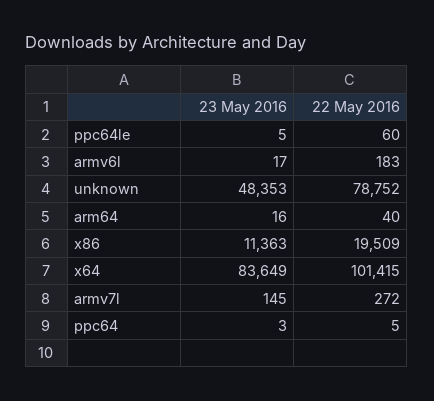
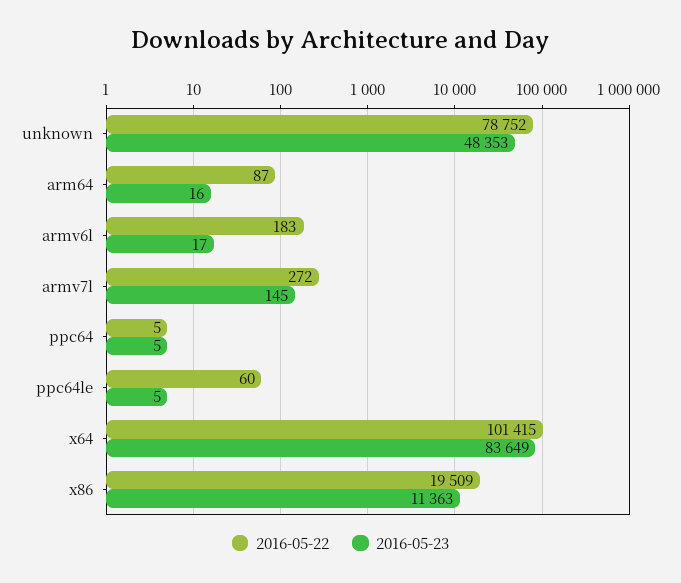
22 May 2016, arm64: 40 -> 87
23 May 2016, ppc64: 3 -> 5

